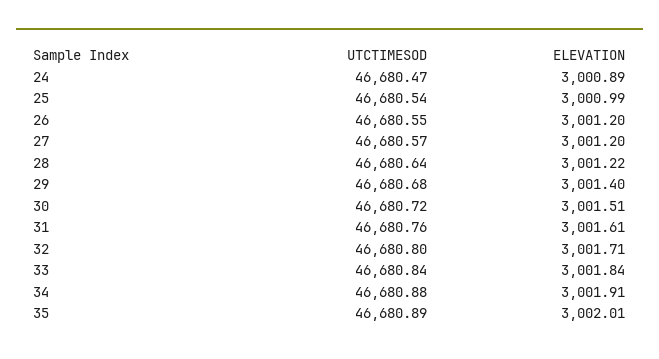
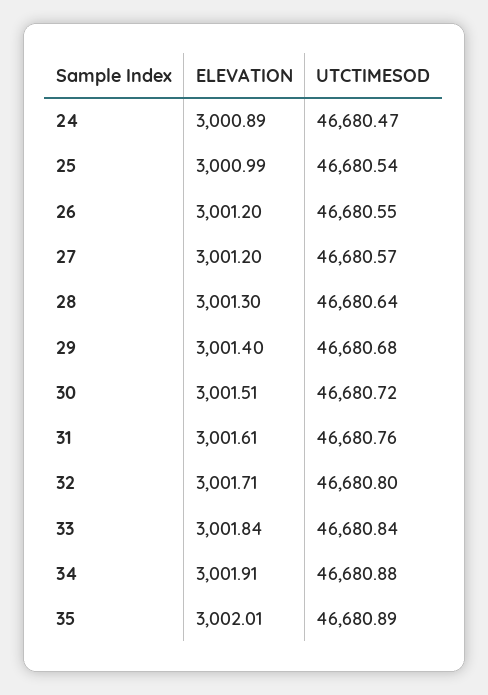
ELEVATION, 28: 3001.22 -> 3001.3

